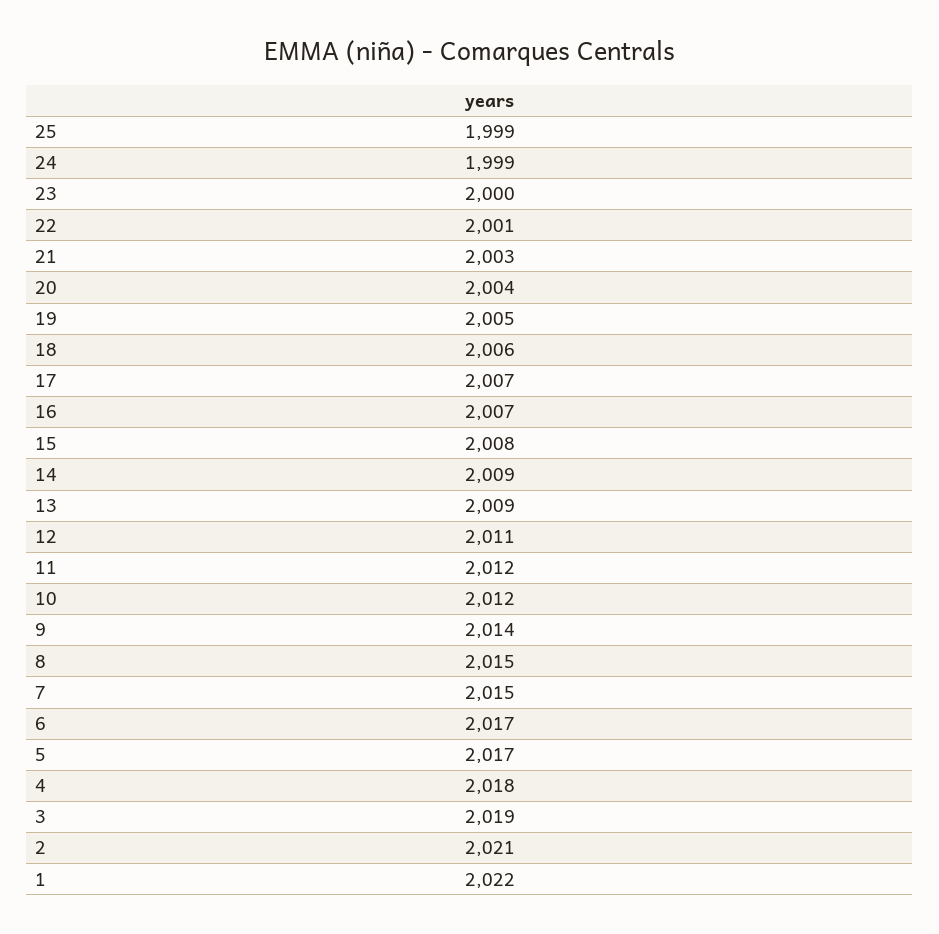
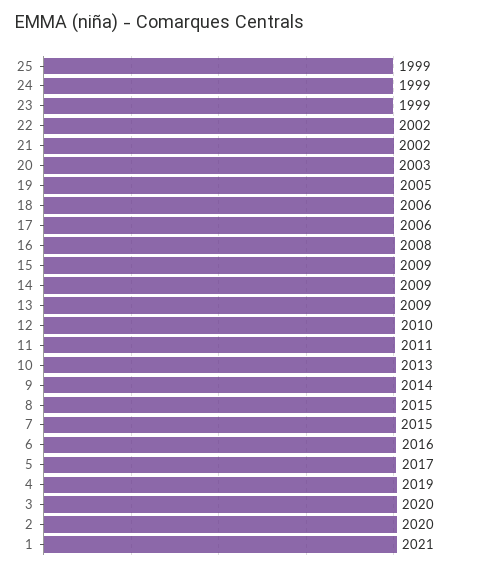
23: 2000 -> 1999
22: 2001 -> 2002
21: 2003 -> 2002
20: 2004 -> 2003
17: 2007 -> 2006
16: 2007 -> 2008
15: 2008 -> 2009
12: 2011 -> 2010
11: 2012 -> 2011
10: 2012 -> 2013
6: 2017 -> 2016
4: 2018 -> 2019
3: 2019 -> 2020
2: 2021 -> 2020
1: 2022 -> 2021

